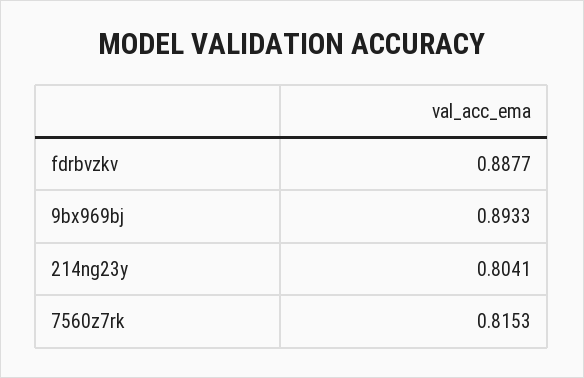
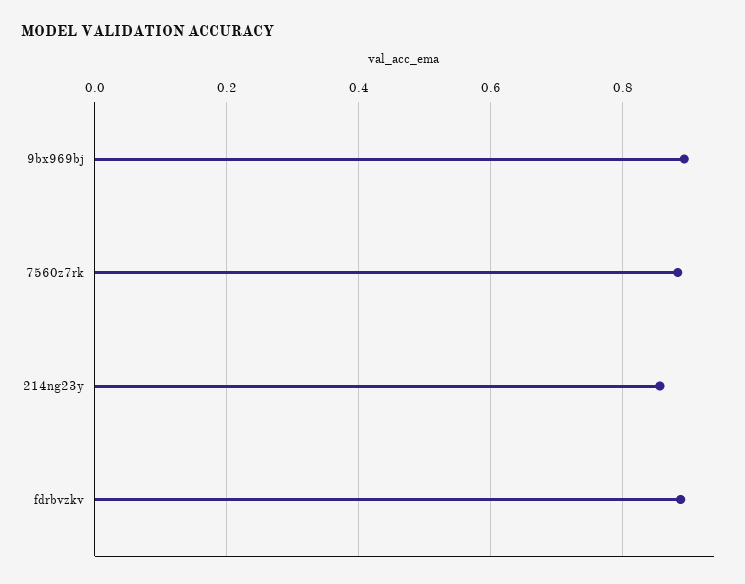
214ng23y: 0.8041 -> 0.86
7560z7rk: 0.8153 -> 0.88

